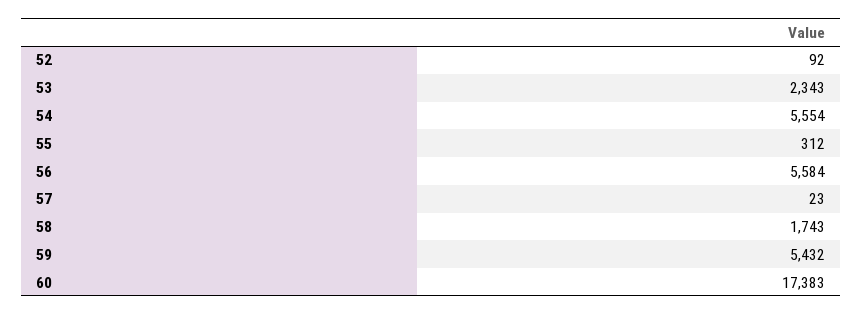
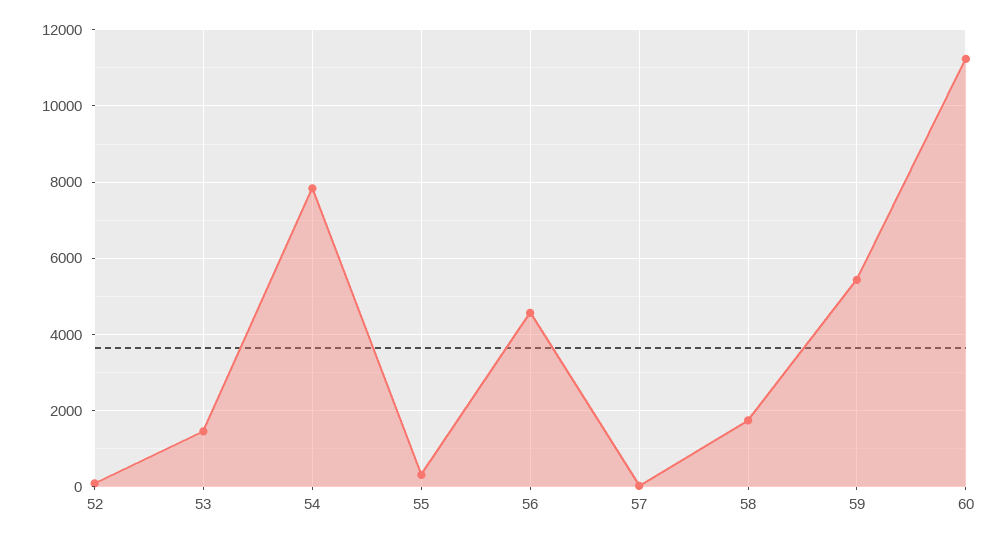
53: 2343 -> 1400
54: 5554 -> 7800
56: 5584 -> 4600
60: 17383 -> 11200

